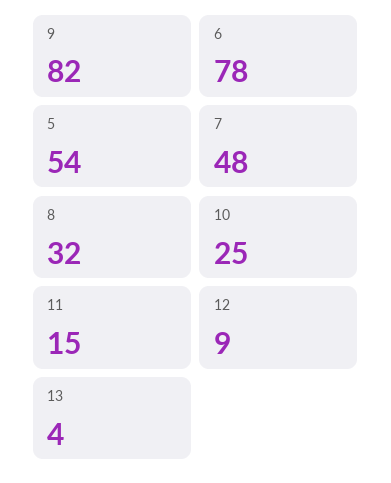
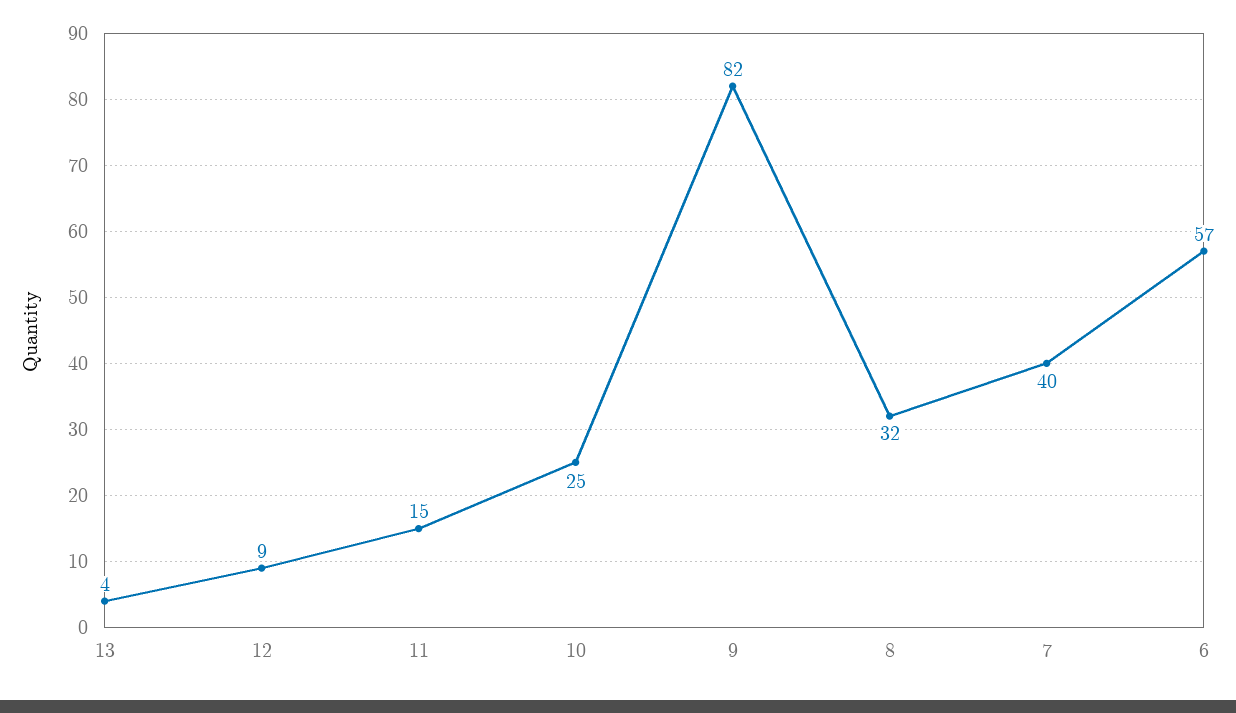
6: 78 -> 57
5: 54 -> none
7: 48 -> 40

